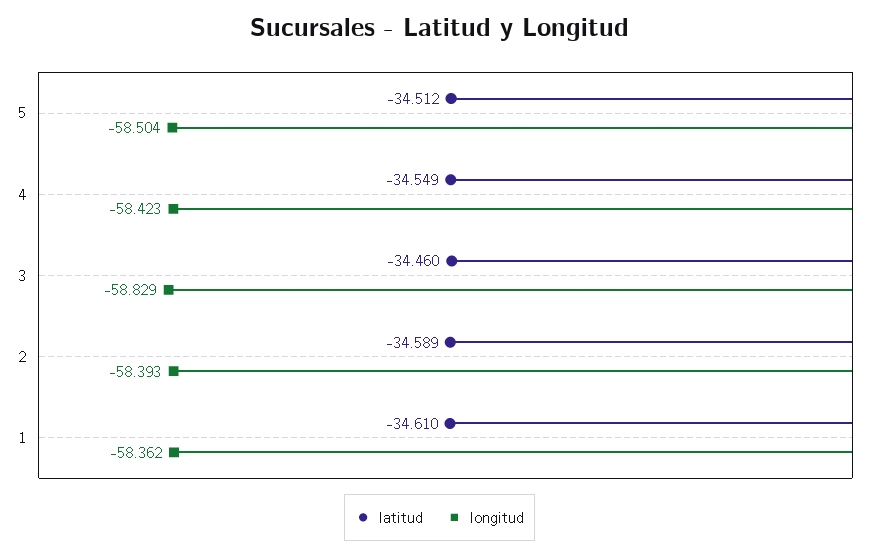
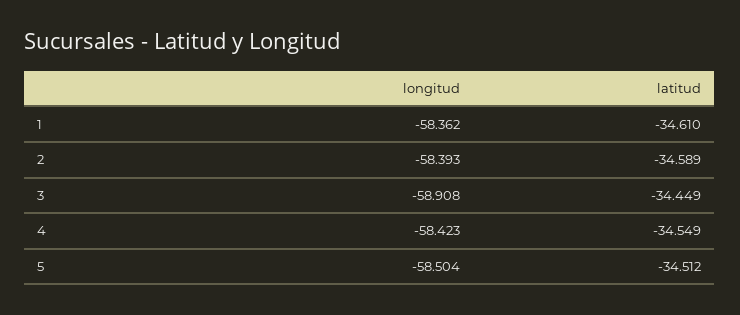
latitud, 3: -34.46 -> -34.449
longitud, 3: -58.829 -> -58.908

